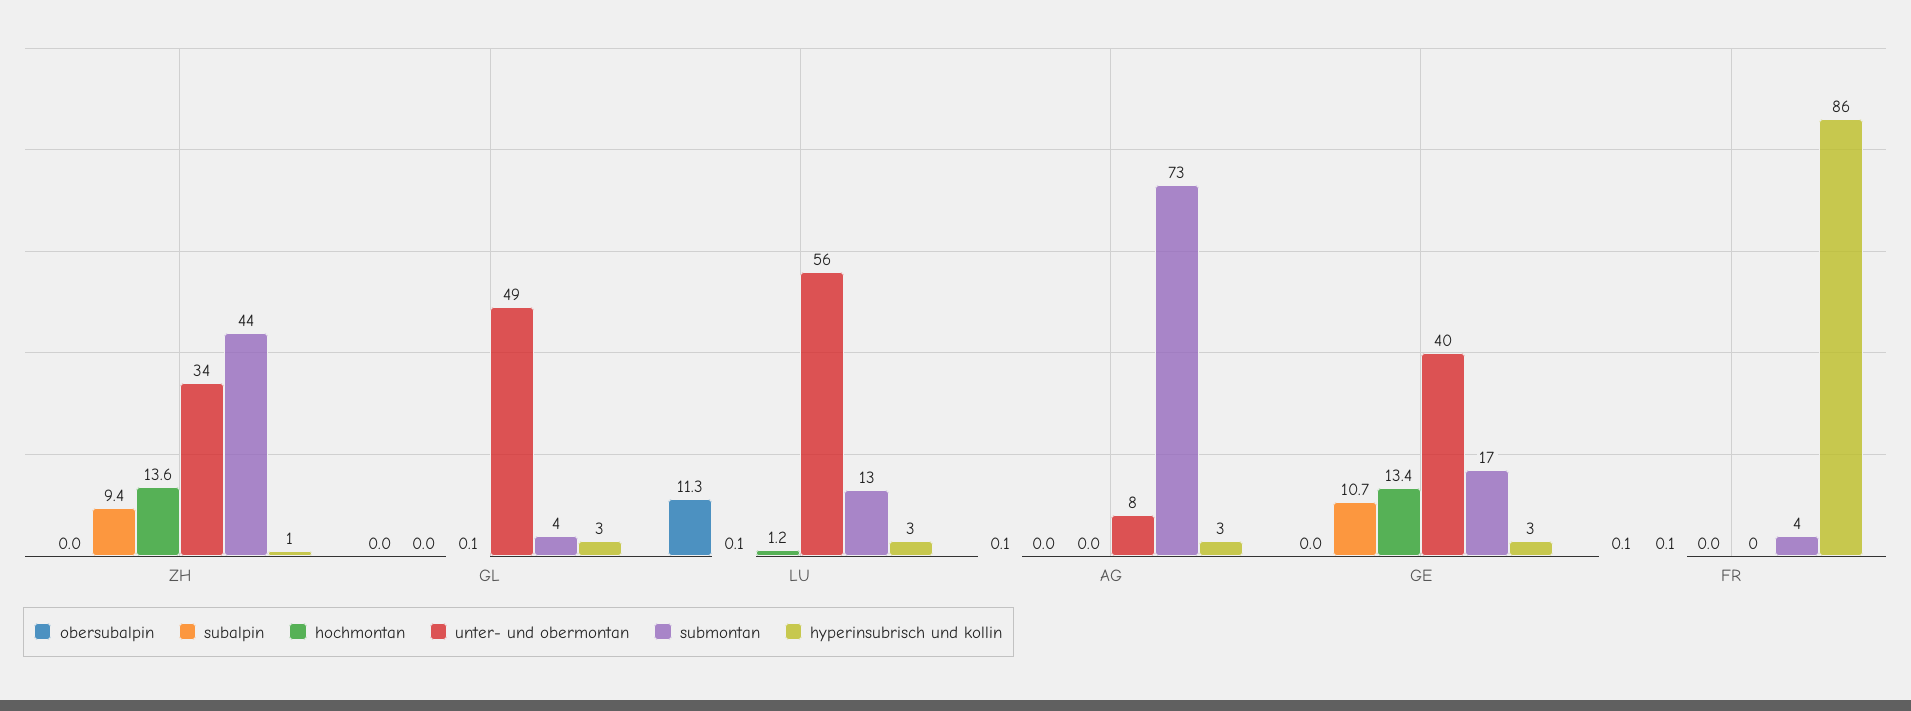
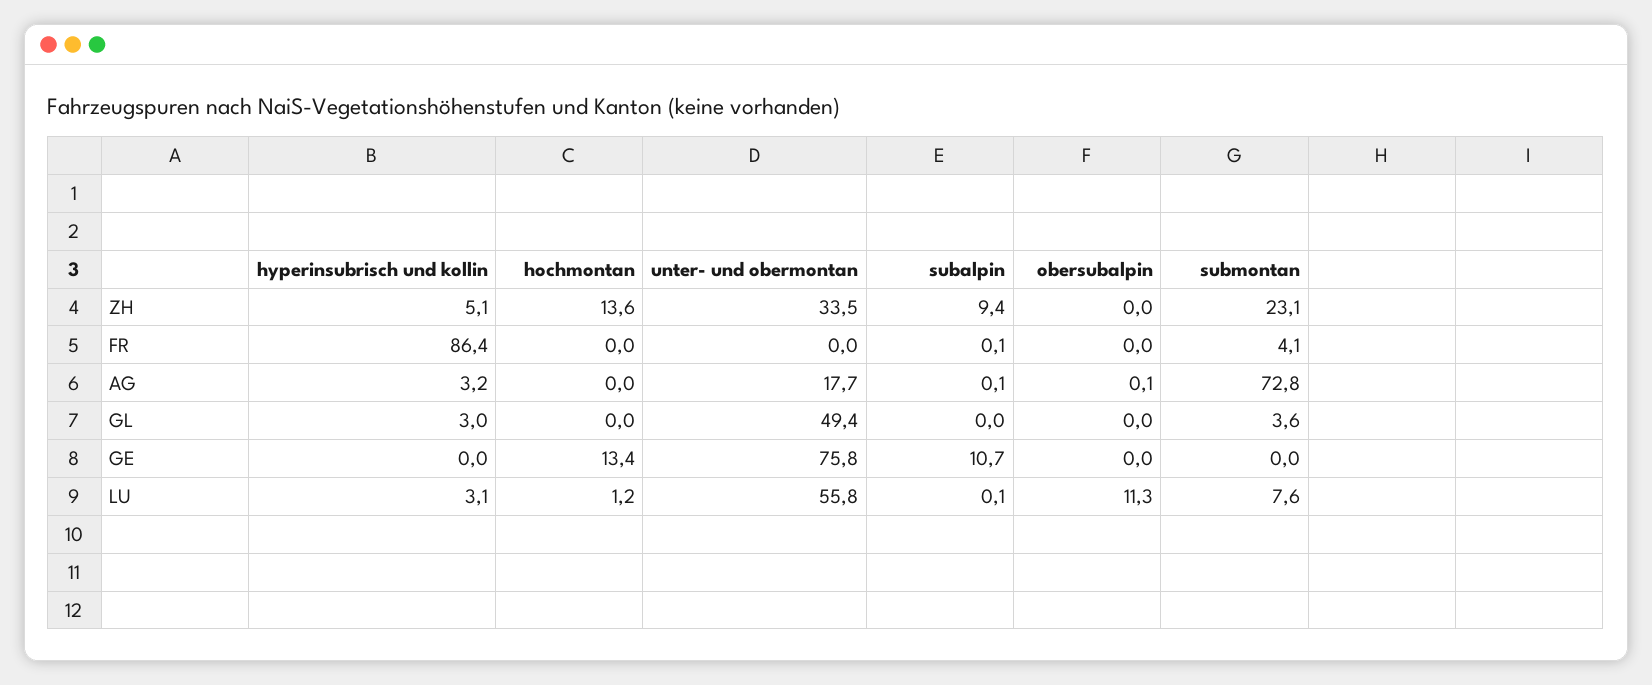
submontan, ZH: 44 -> 23.1
hyperinsubrisch und kollin, ZH: 1 -> 5.1
hochmontan, GL: 0.1 -> 0
submontan, LU: 13 -> 7.6
subalpin, AG: 0 -> 0.1
unter- und obermontan, AG: 8 -> 17.7
unter- und obermontan, GE: 40 -> 75.8
submontan, GE: 17 -> 0
hyperinsubrisch und kollin, GE: 3 -> 0
obersubalpin, FR: 0.1 -> 0

